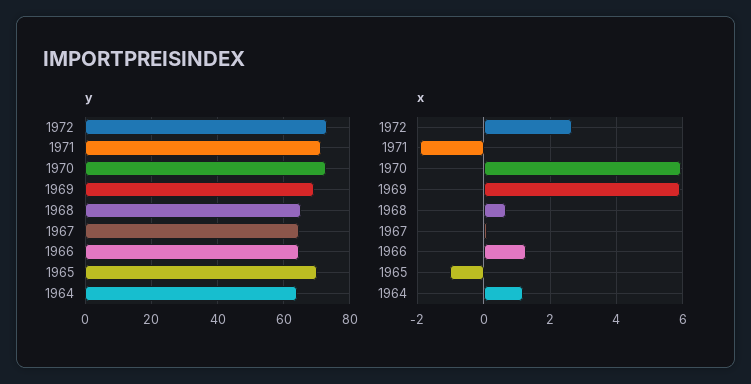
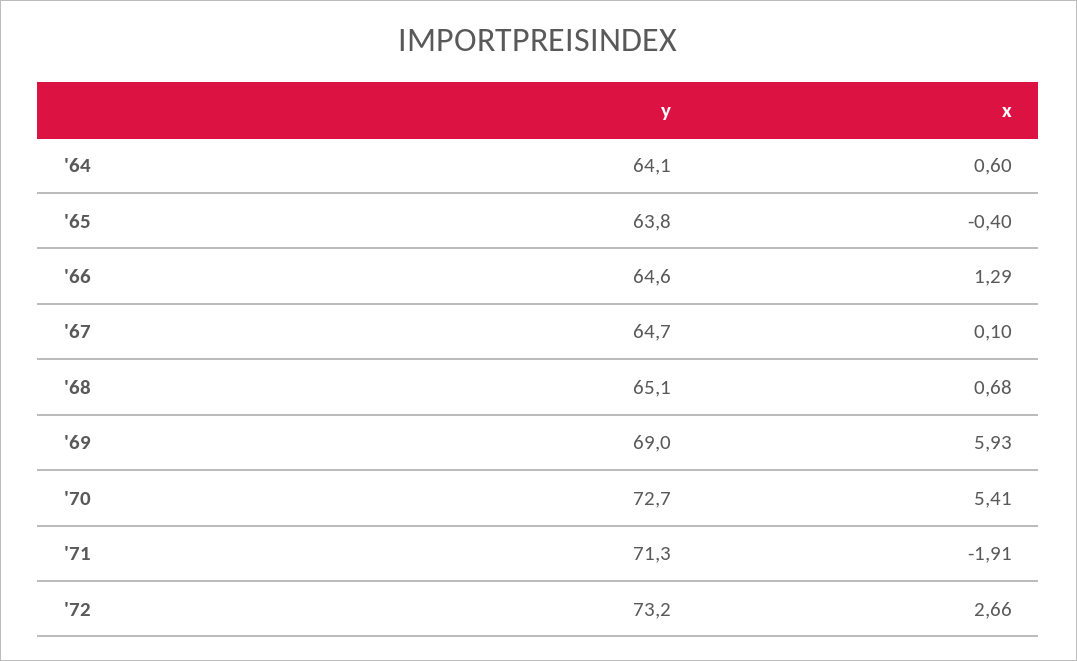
y, 1965: 70 -> 63.8
x, 1970: 6 -> 5.41
x, 1965: -1 -> -0.4
x, 1964: 1.2 -> 0.6

